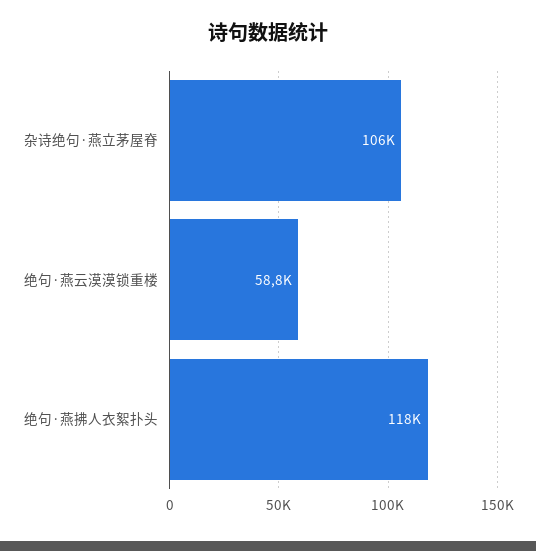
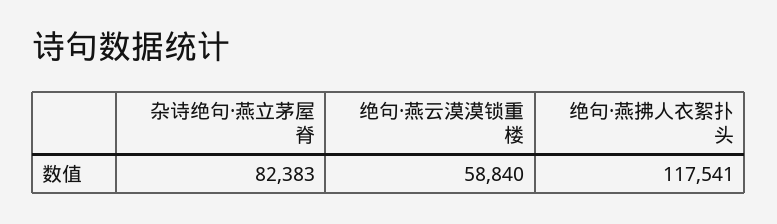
杂诗绝句·燕立茅屋脊: 106000 -> 82383

